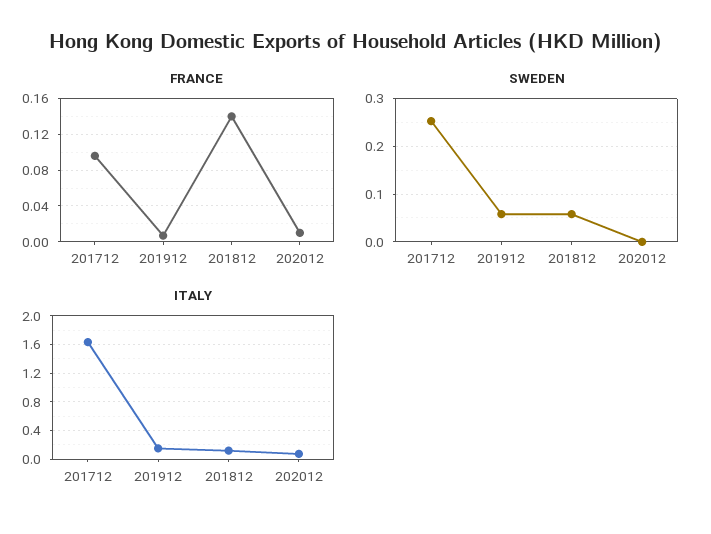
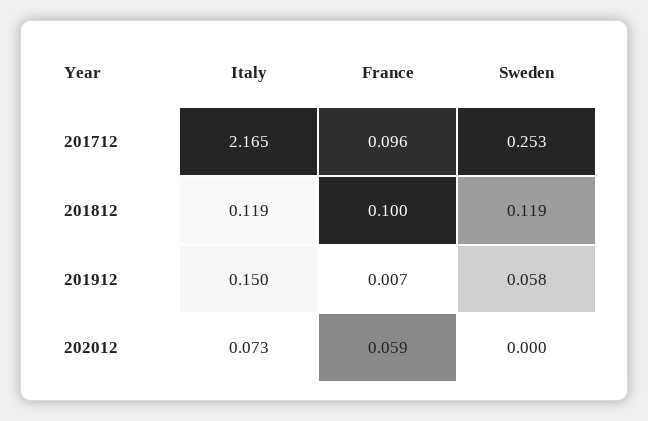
FRANCE, 201812: 0.14 -> 0.1
FRANCE, 202012: 0.01 -> 0.059
SWEDEN, 201812: 0.06 -> 0.119
ITALY, 201712: 1.6 -> 2.165

